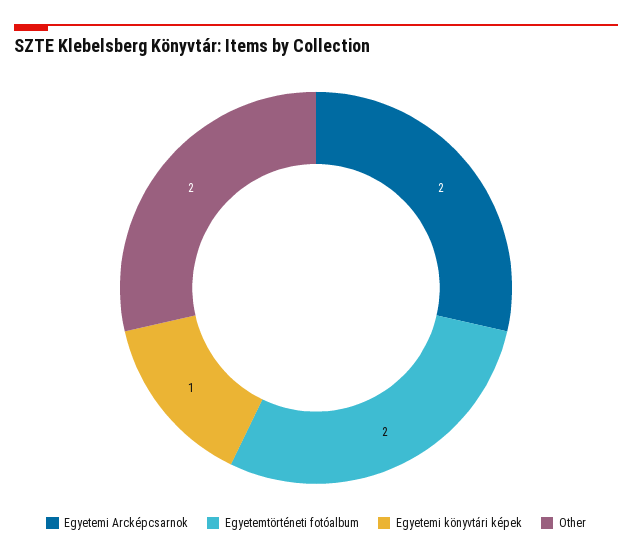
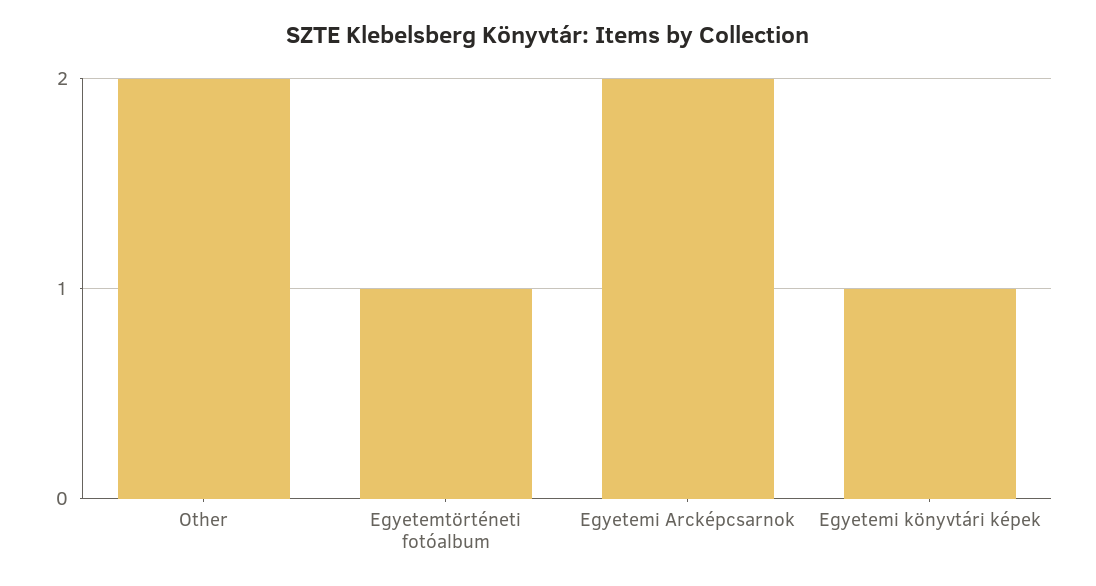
Egyetemtörténeti fotóalbum: 2 -> 1

